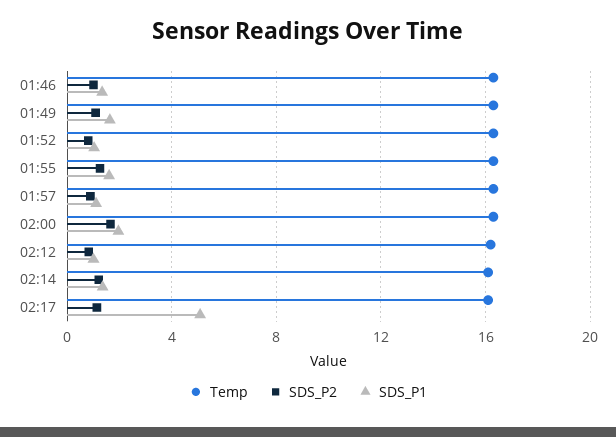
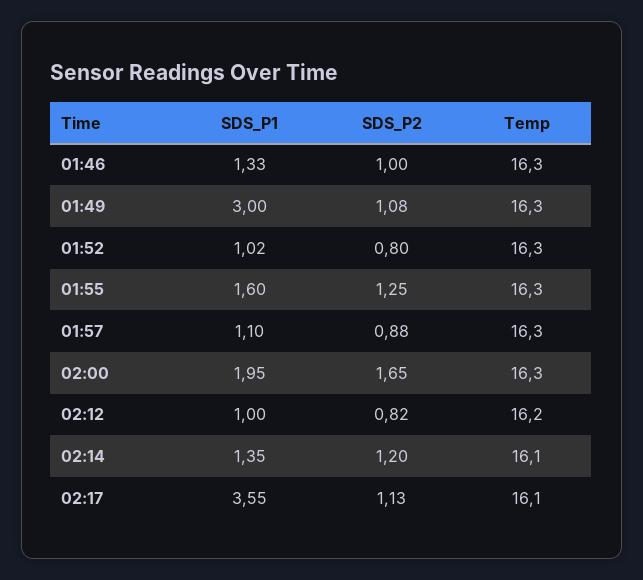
SDS_P1, 01:49: 1.5 -> 3
SDS_P1, 02:17: 5 -> 3.55

